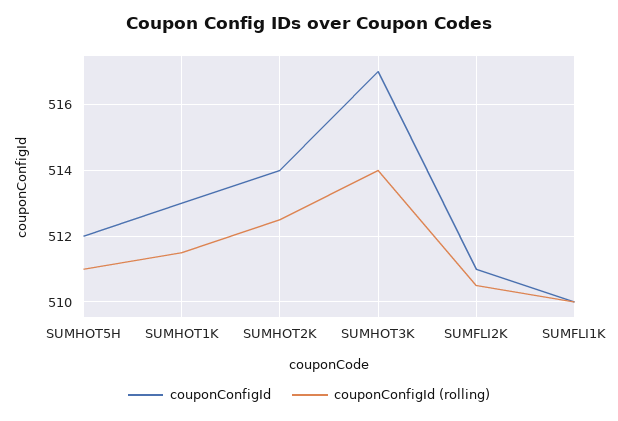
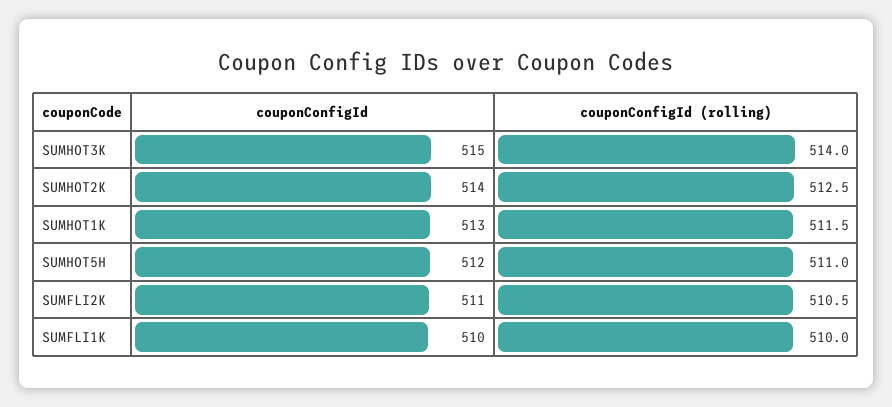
couponConfigId, SUMHOT3K: 517 -> 515

